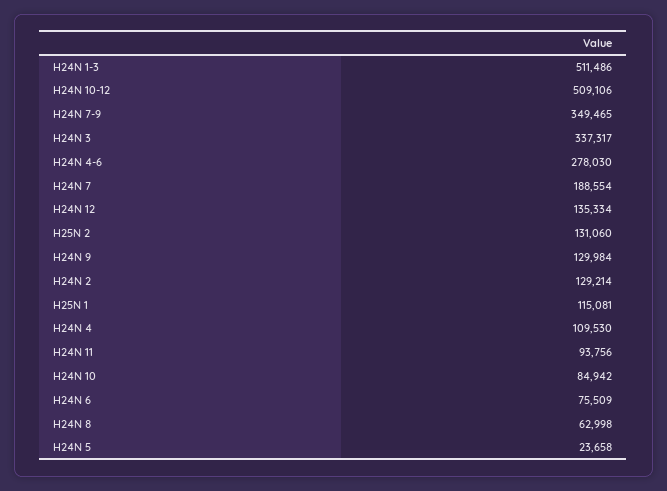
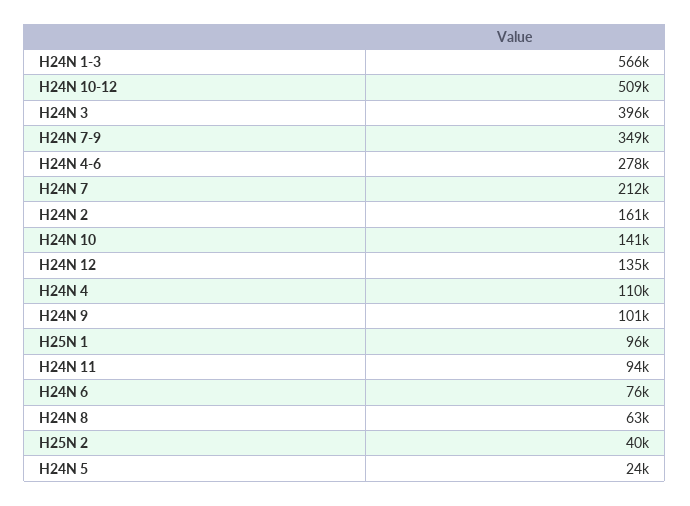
H24N 1-3: 511486 -> 566000
H24N 3: 337317 -> 396000
H24N 7: 188554 -> 212000
H25N 2: 131060 -> 40000
H24N 9: 129984 -> 101000
H24N 2: 129214 -> 161000
H25N 1: 115081 -> 96000
H24N 10: 84942 -> 141000

